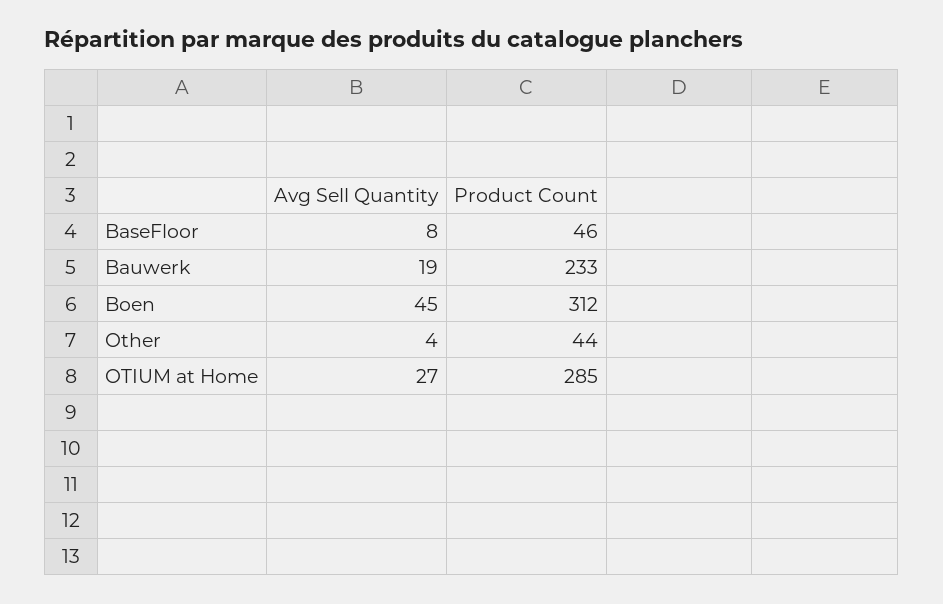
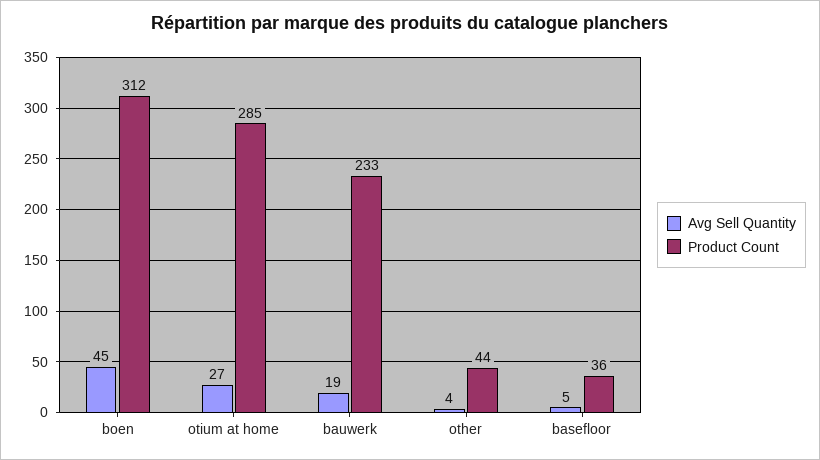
Avg Sell Quantity, BaseFloor: 8 -> 5
Product Count, BaseFloor: 46 -> 36

